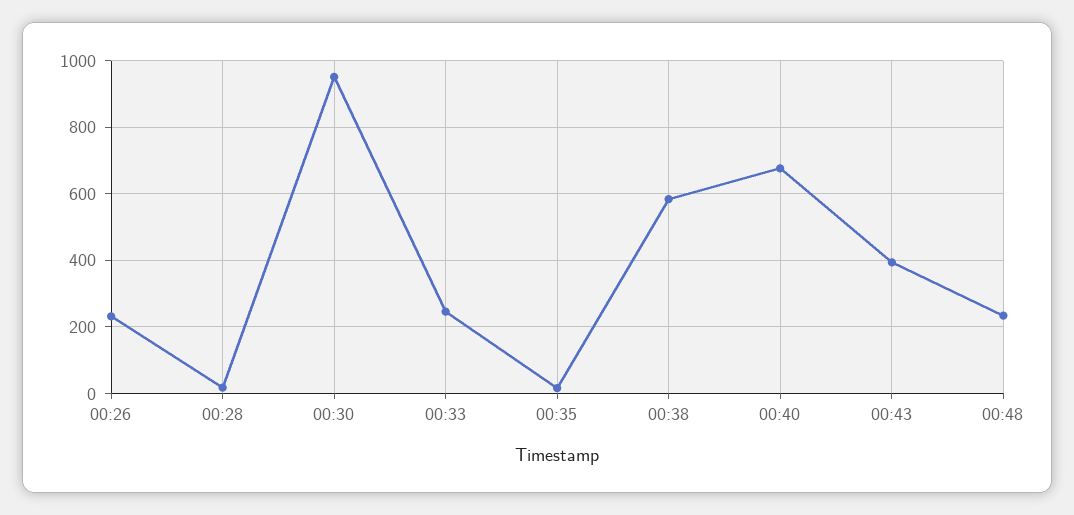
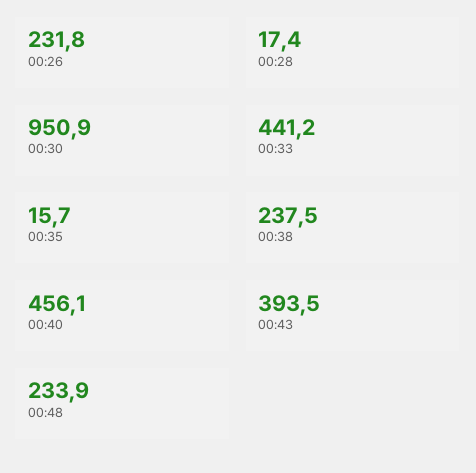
00:33: 240 -> 441.2
00:38: 580 -> 237.5
00:40: 680 -> 456.1

